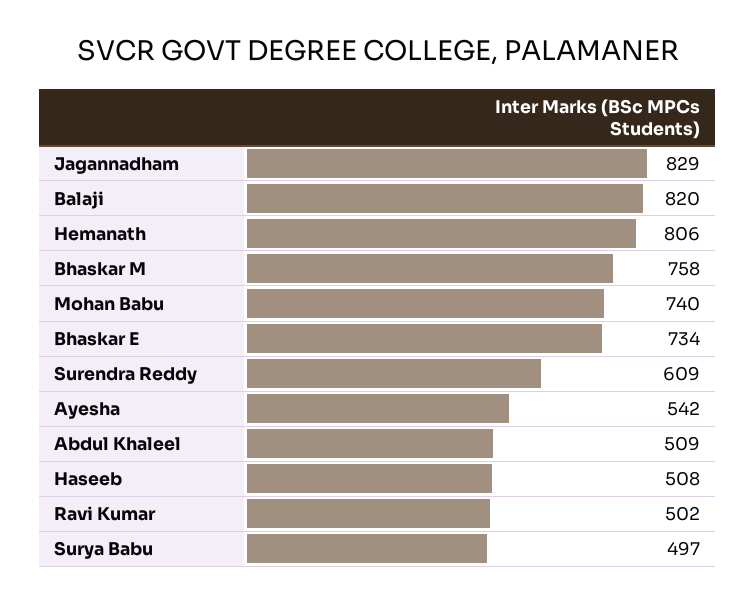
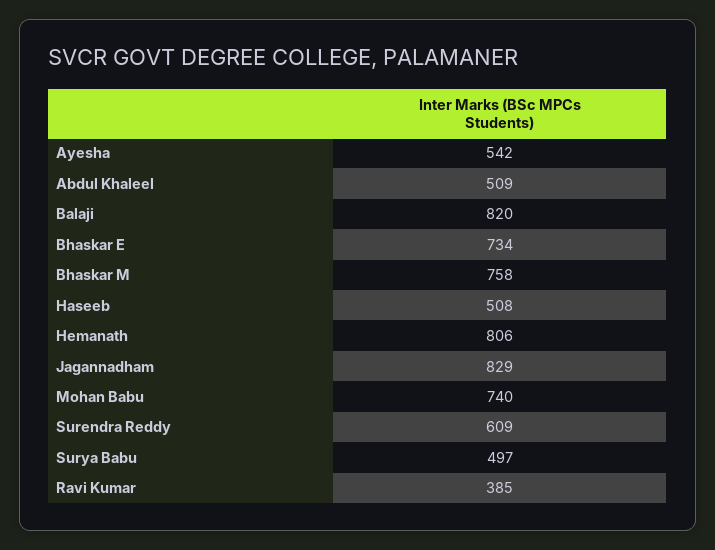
Ravi Kumar: 502 -> 385

